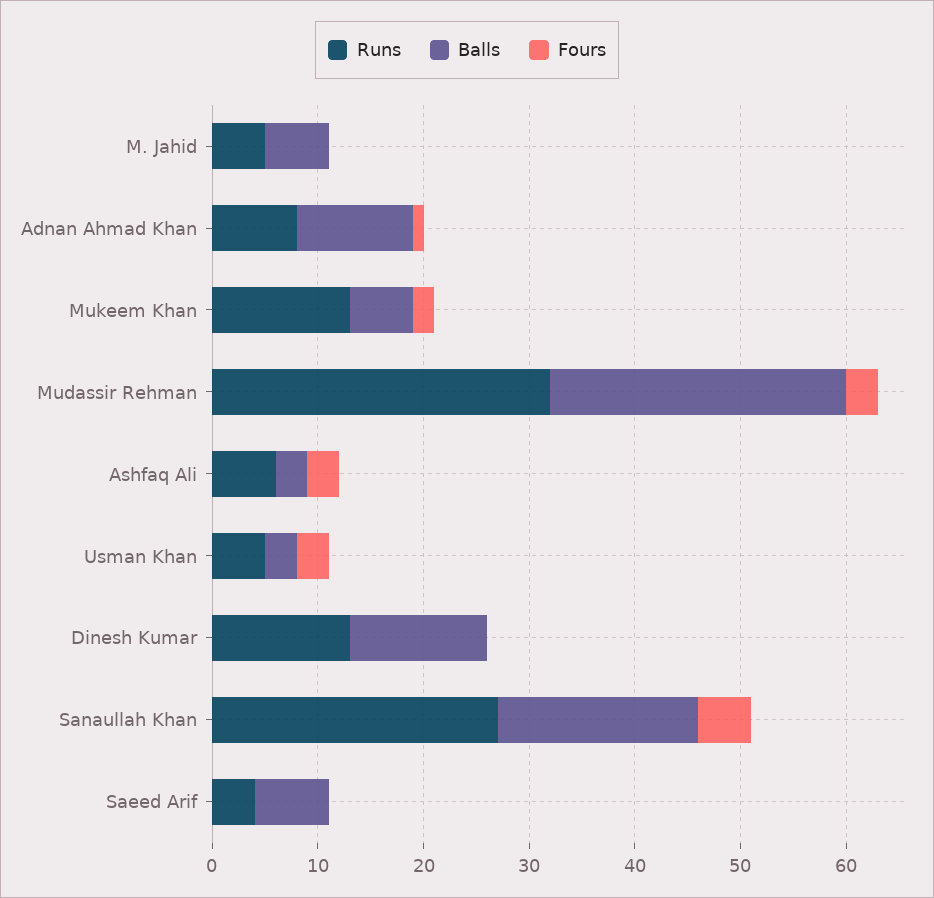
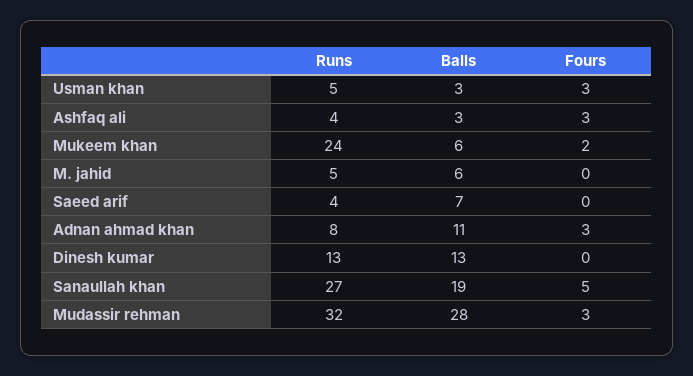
Fours, Adnan Ahmad Khan: 1 -> 3
Runs, Mukeem Khan: 13 -> 24
Runs, Ashfaq Ali: 6 -> 4

